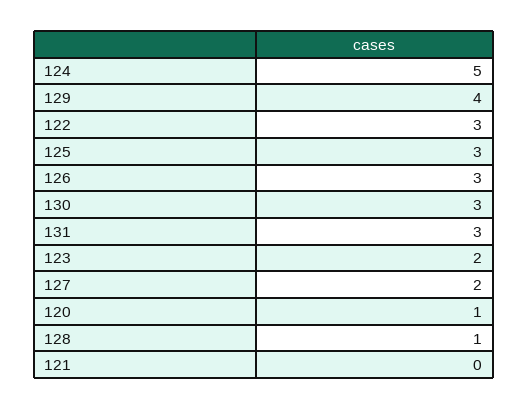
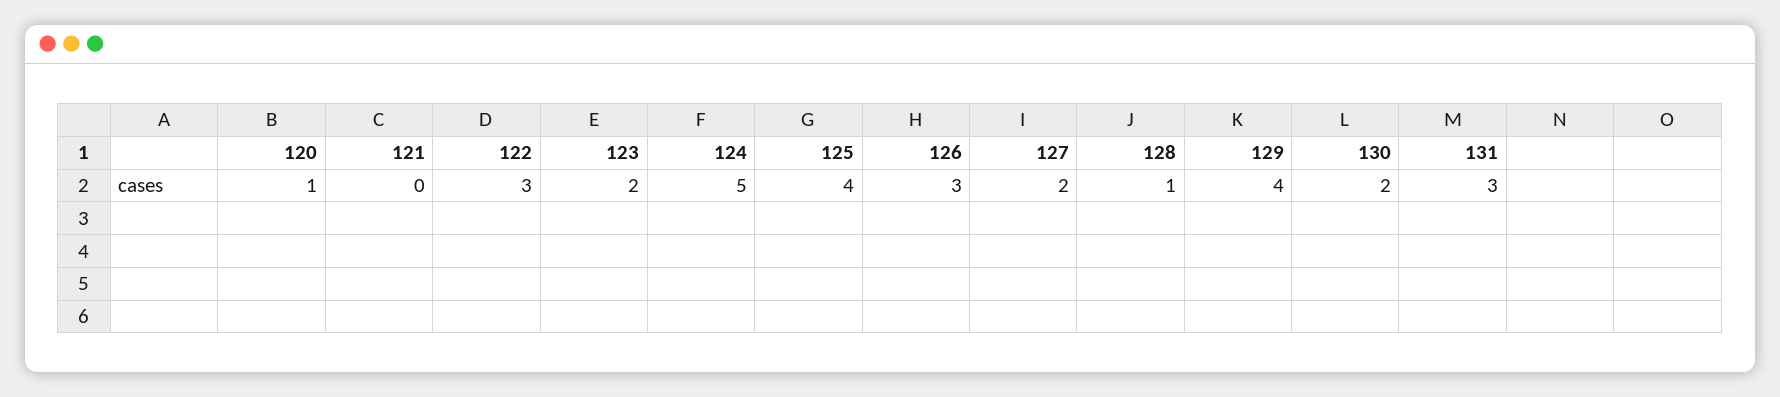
125: 3 -> 4
130: 3 -> 2

